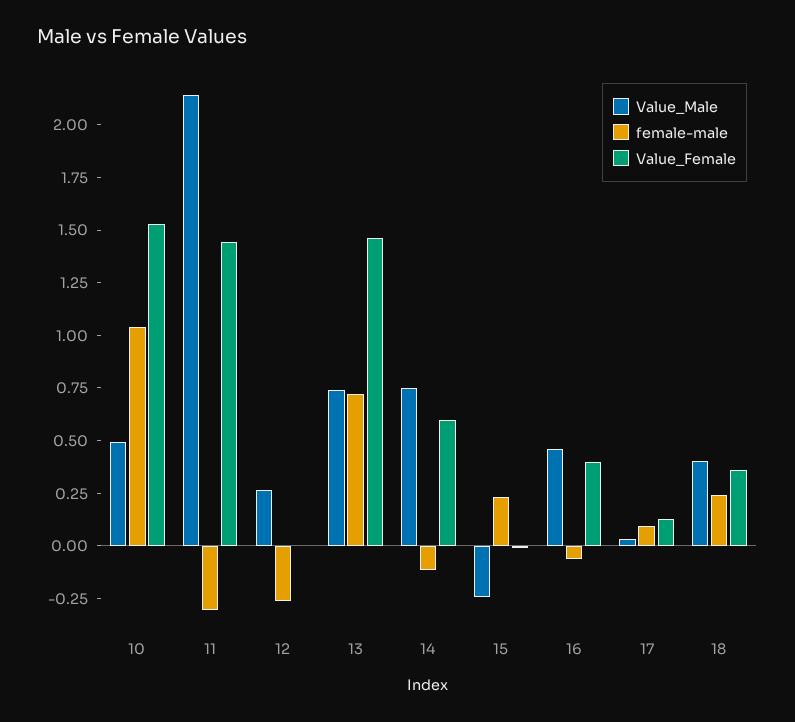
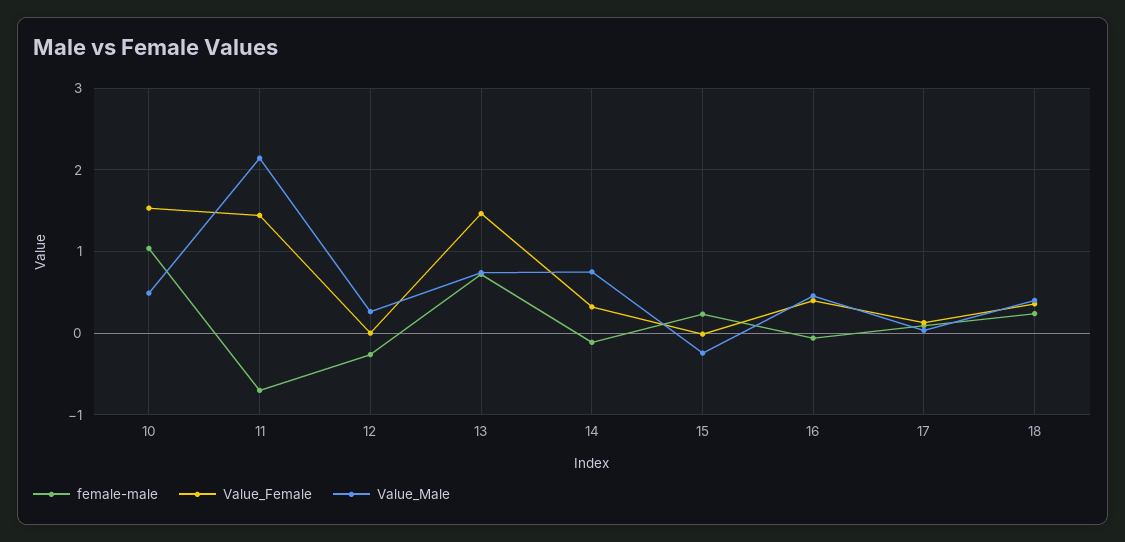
female-male, 11: -0.3 -> -0.7
Value_Female, 14: 0.6 -> 0.3

